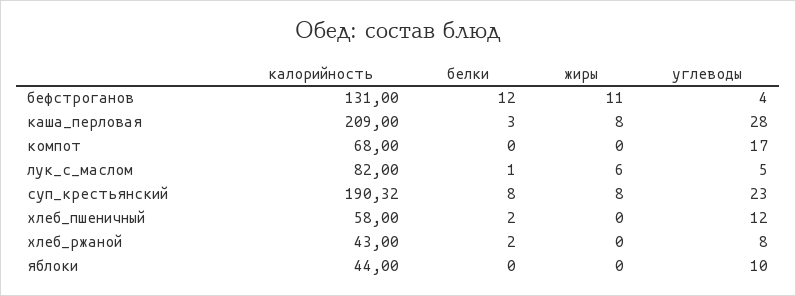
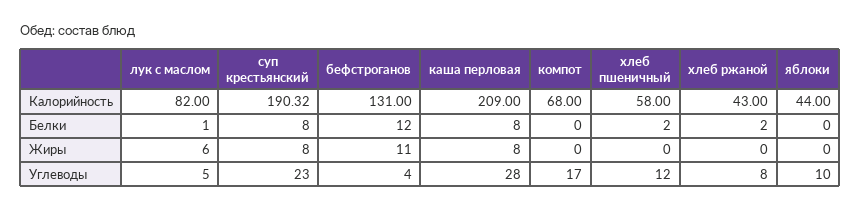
белки, каша_перловая: 3 -> 8

